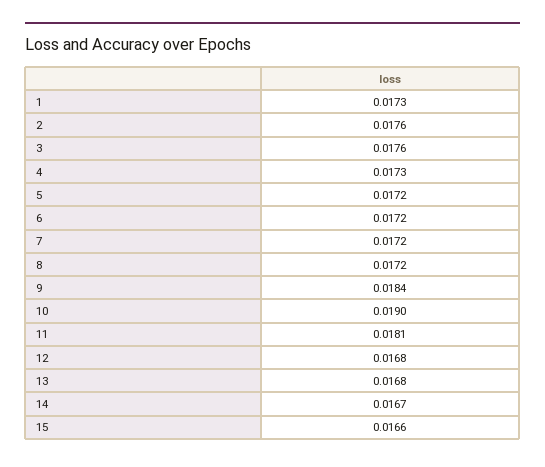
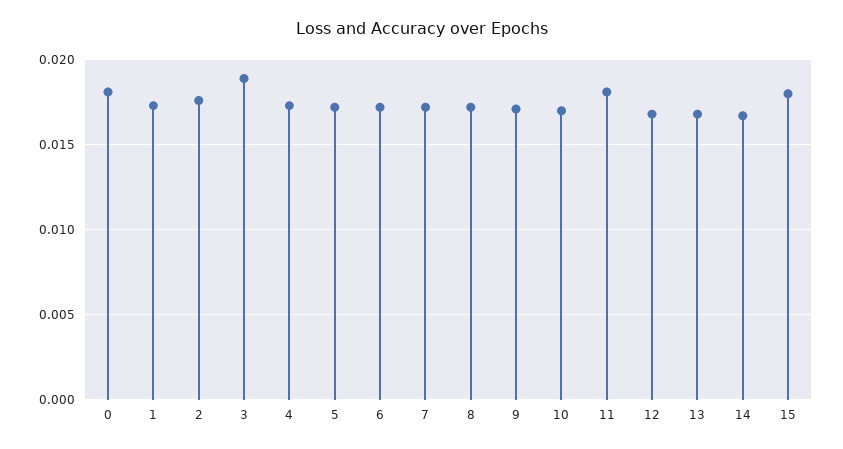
3: 0.0176 -> 0.019
9: 0.0184 -> 0.017
10: 0.019 -> 0.017
15: 0.0166 -> 0.018
0: none -> 0.018

